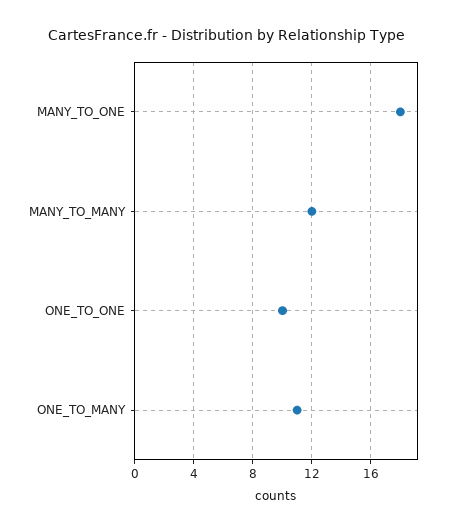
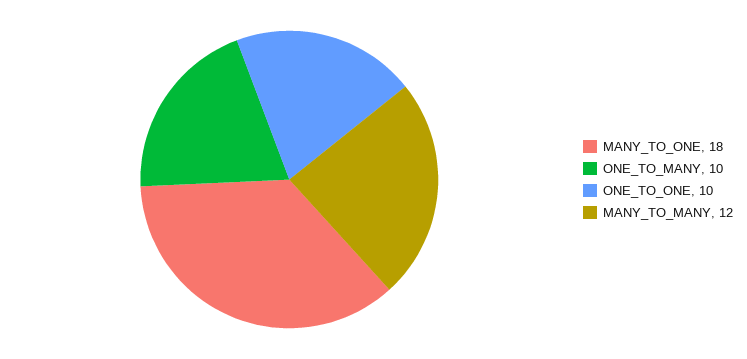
ONE_TO_MANY: 11 -> 10

